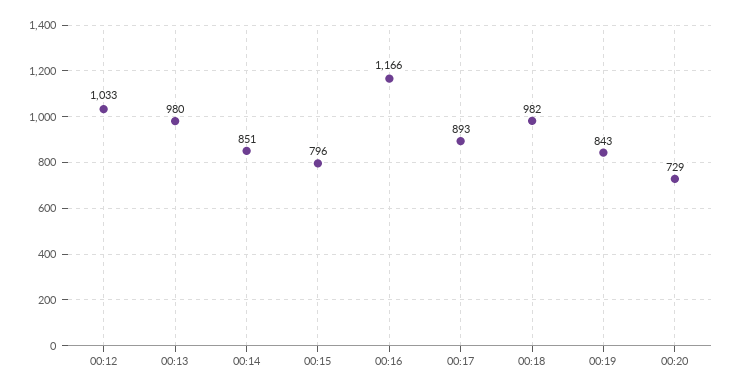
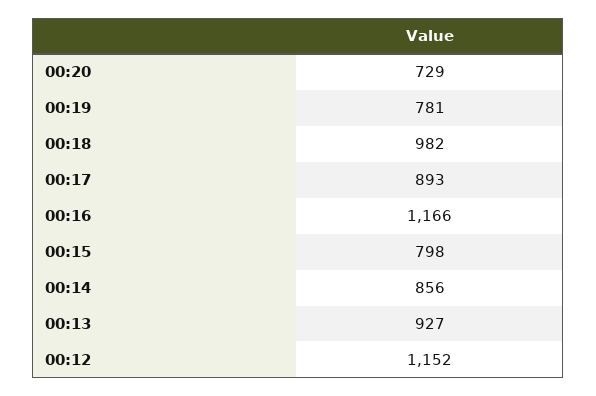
00:12: 1033 -> 1152
00:13: 980 -> 927
00:14: 851 -> 856
00:15: 796 -> 798
00:19: 843 -> 781

